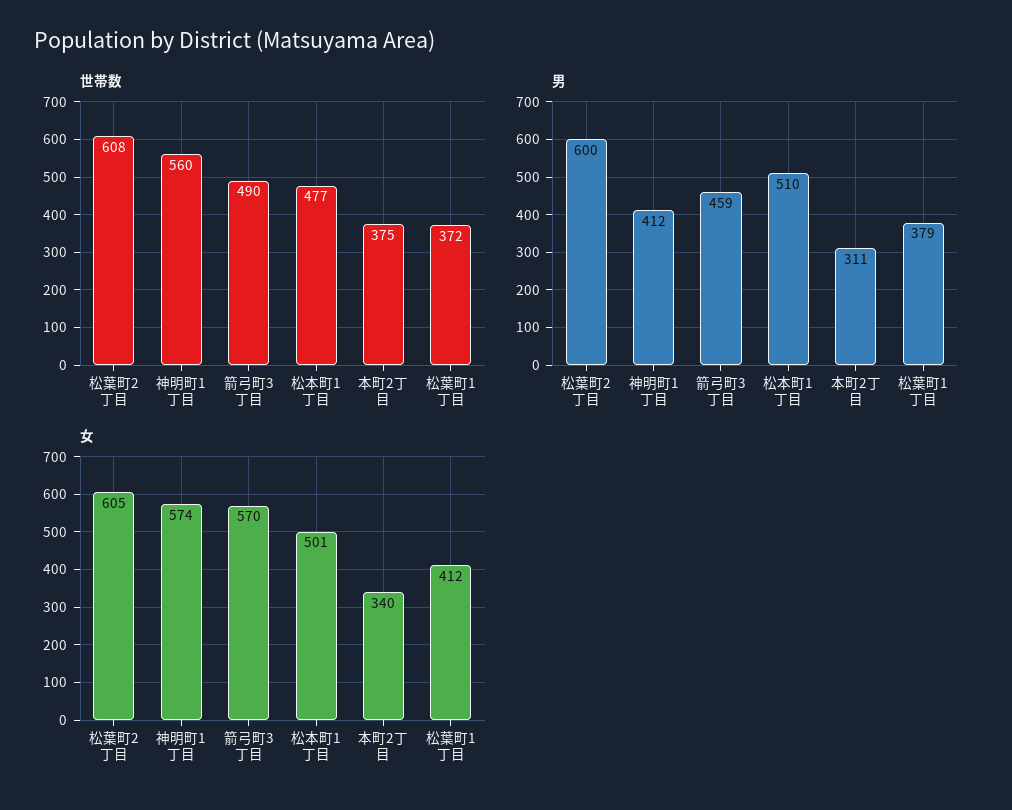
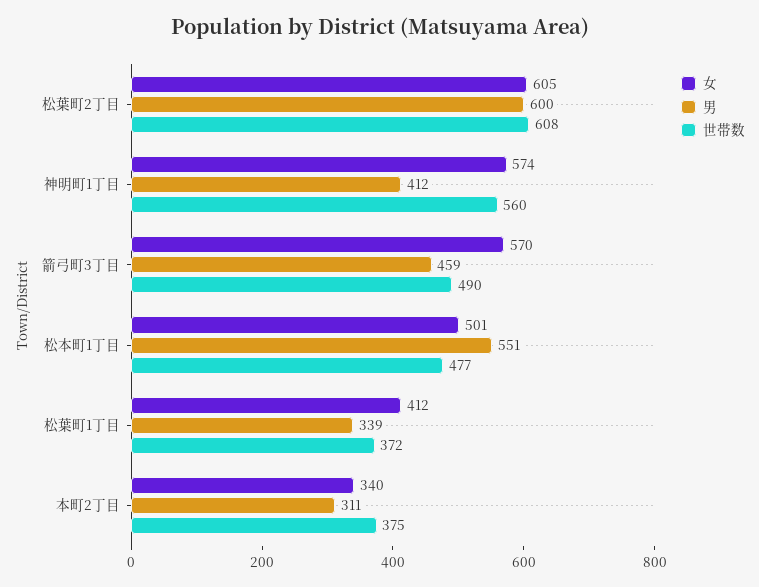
男, 松本町1丁目: 510 -> 551
男, 松葉町1丁目: 379 -> 339

